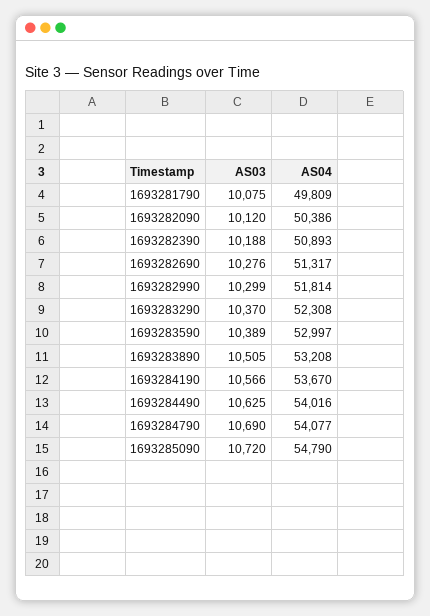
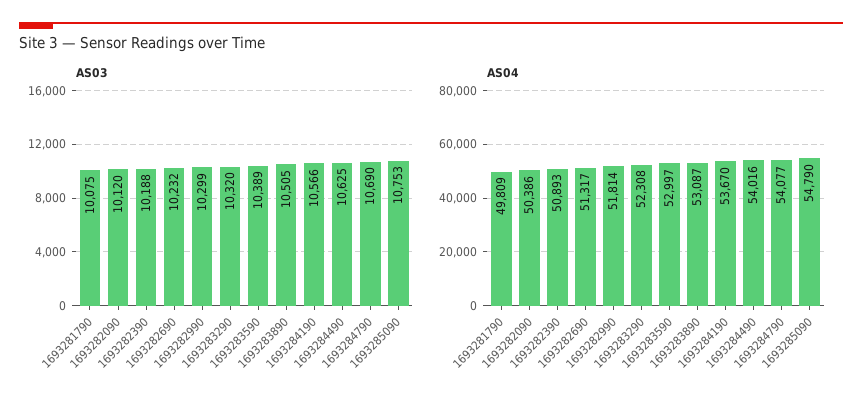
AS03, 1693282690: 10276 -> 10232
AS03, 1693283290: 10370 -> 10320
AS04, 1693283890: 53208 -> 53087
AS03, 1693285090: 10720 -> 10753

